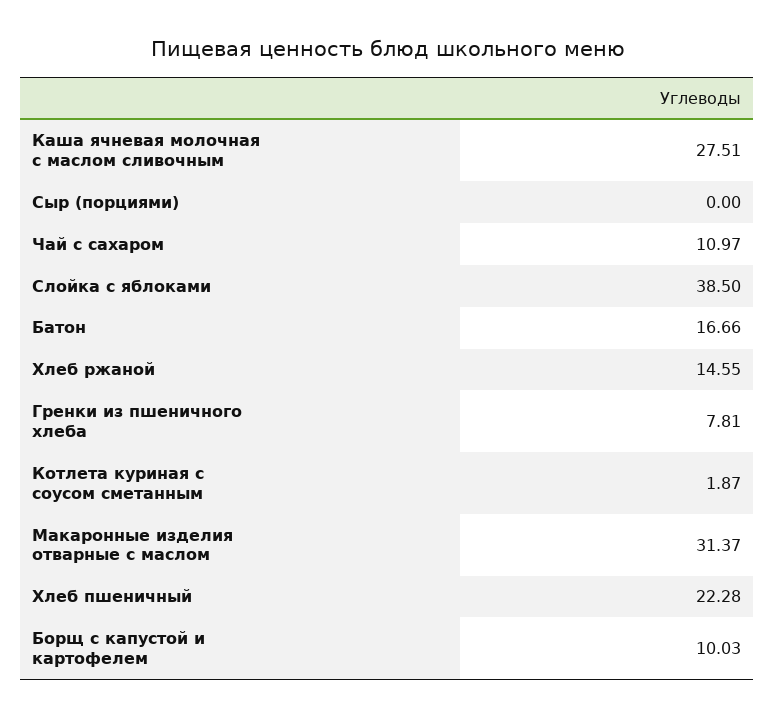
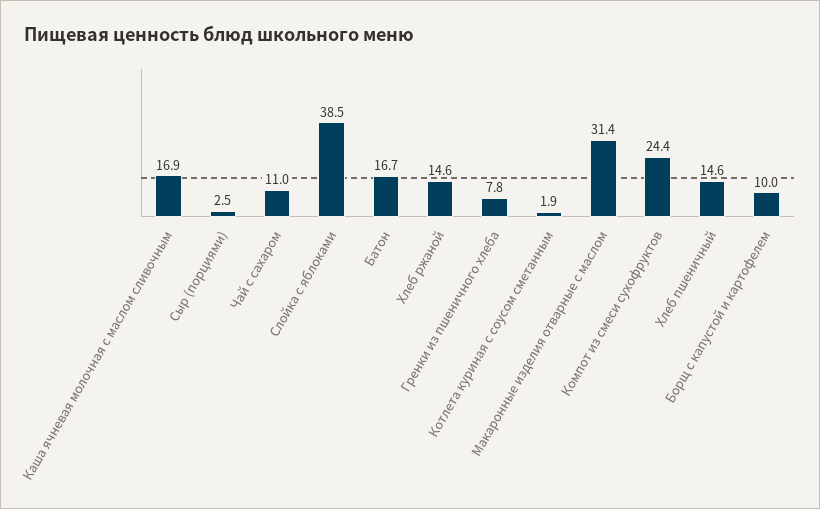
Каша ячневая молочная с маслом сливочным: 27.51 -> 16.9
Сыр (порциями): 0 -> 2.5
Хлеб пшеничный: 22.28 -> 14.6
Компот из смеси сухофруктов: none -> 24.4

